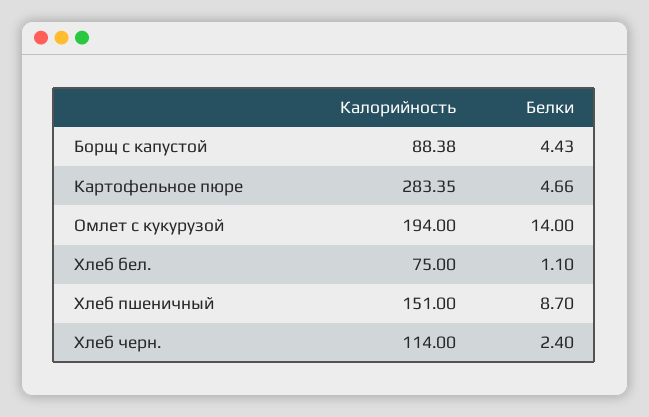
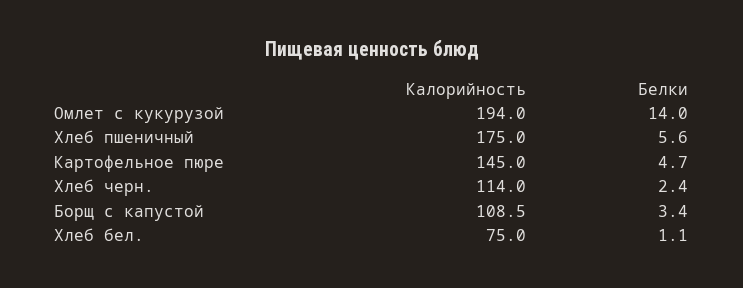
Калорийность, Борщ с капустой: 88.38 -> 108.5
Белки, Борщ с капустой: 4.43 -> 3.4
Калорийность, Картофельное пюре: 283.35 -> 145
Калорийность, Хлеб пшеничный: 151 -> 175
Белки, Хлеб пшеничный: 8.7 -> 5.6

